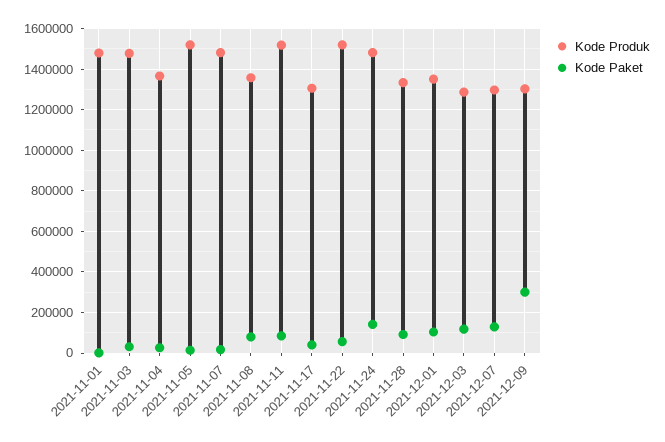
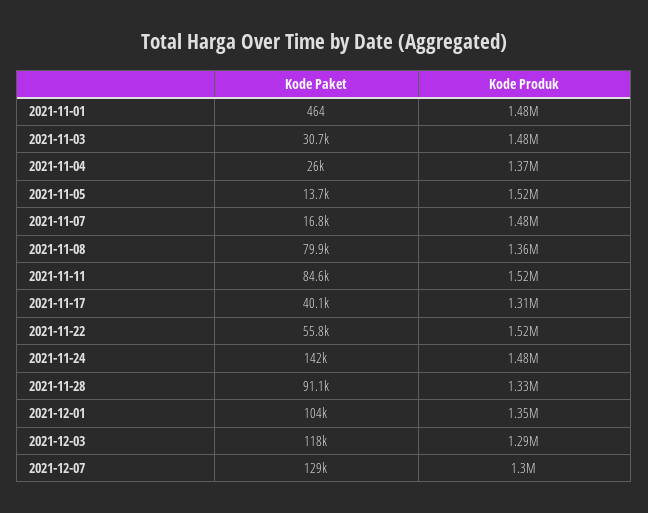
Kode Produk, 2021-12-09: 1300000 -> none
Kode Paket, 2021-12-09: 300000 -> none

